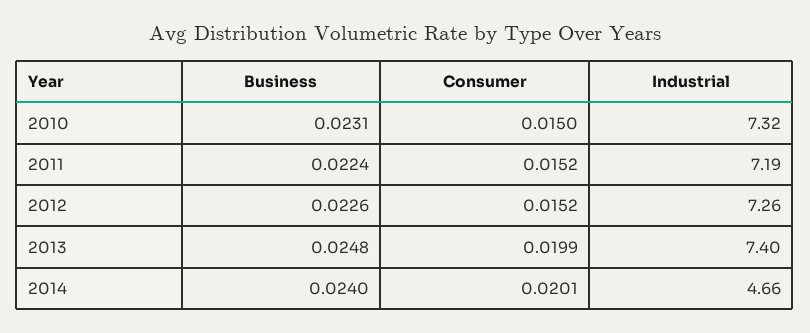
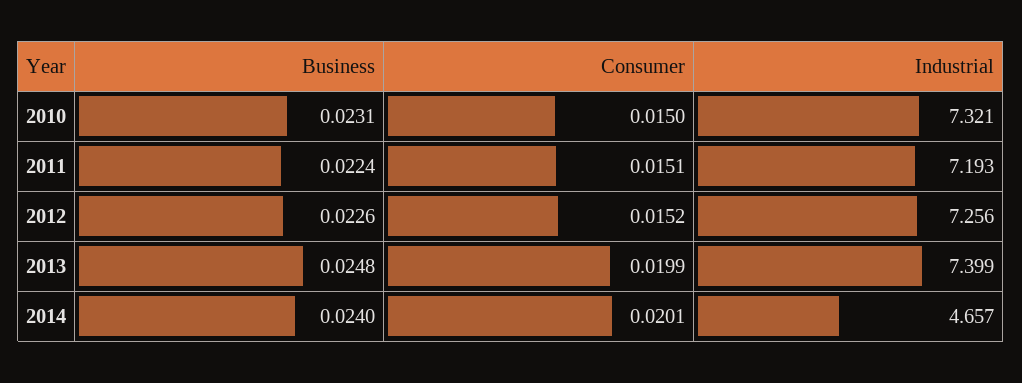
Consumer, 2011: 0.0152 -> 0.0151

